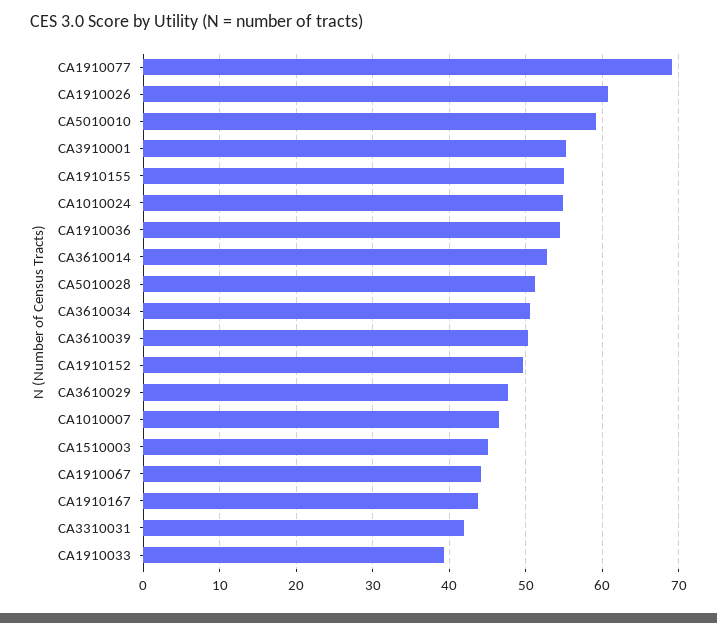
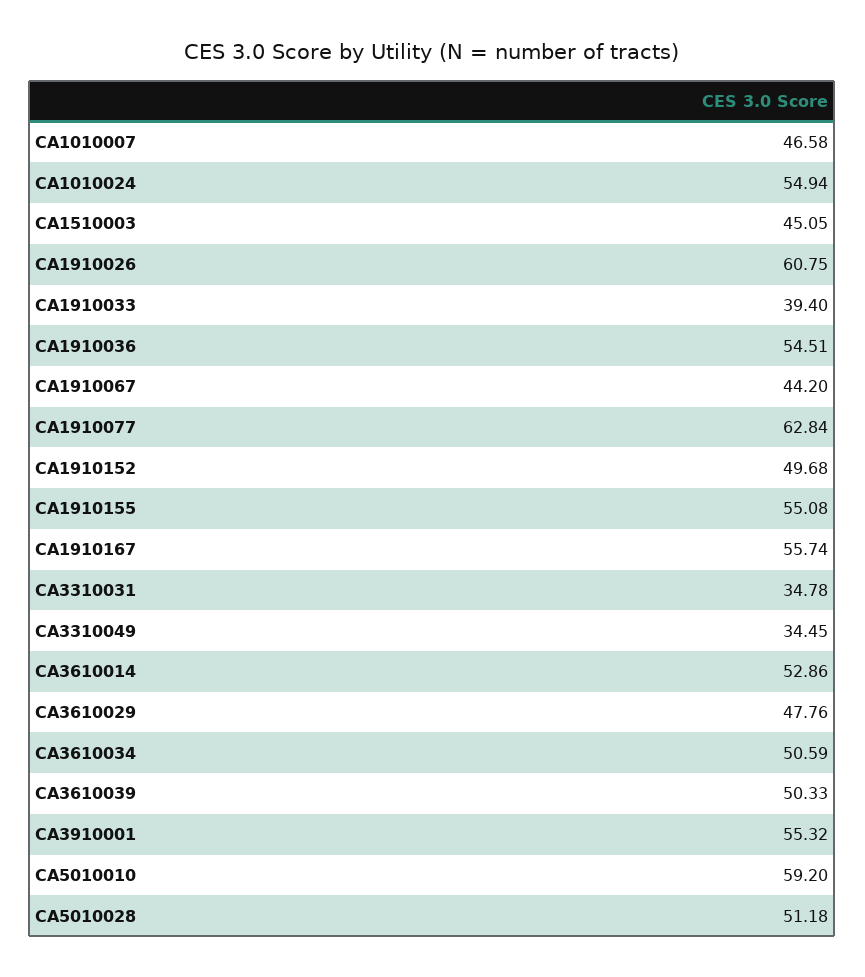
CA1910077: 69 -> 62.84
CA1910167: 44 -> 55.74
CA3310031: 42 -> 34.78
CA3310049: none -> 34.45

